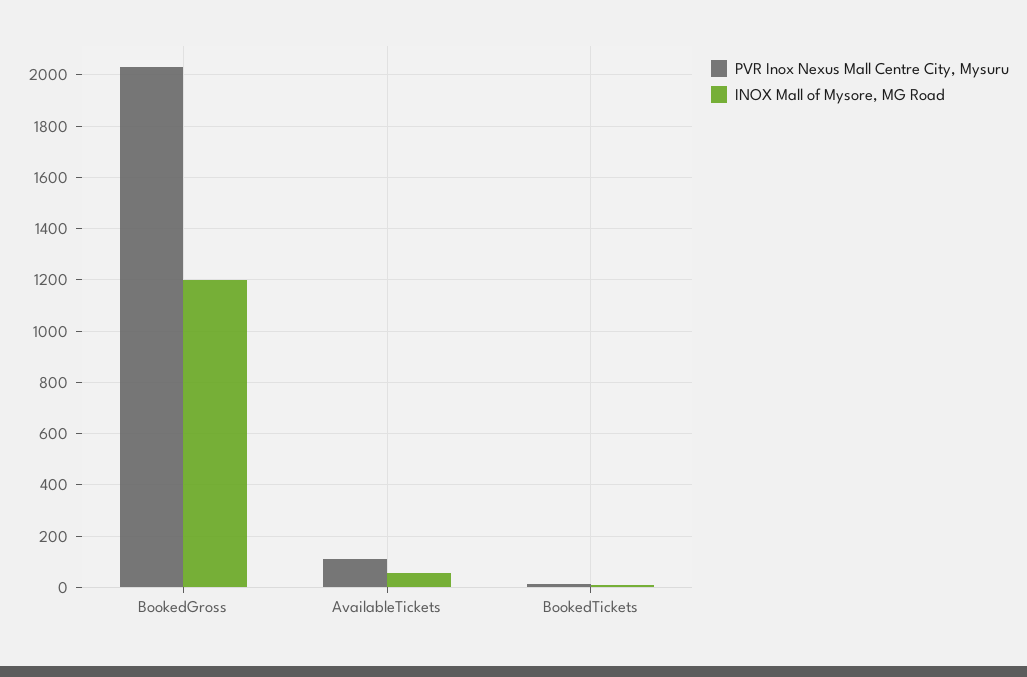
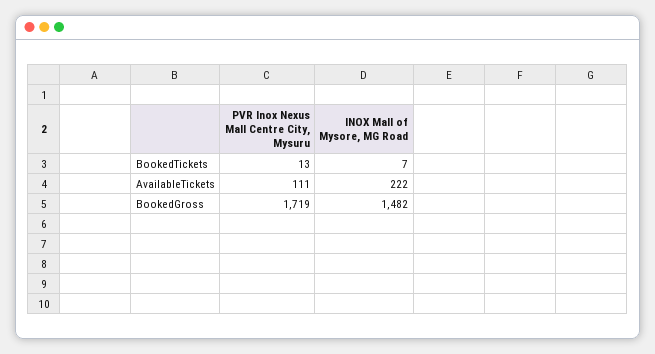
PVR Inox Nexus Mall Centre City, Mysuru, BookedGross: 2025 -> 1719
INOX Mall of Mysore, MG Road, BookedGross: 1200 -> 1482
INOX Mall of Mysore, MG Road, AvailableTickets: 50 -> 222

